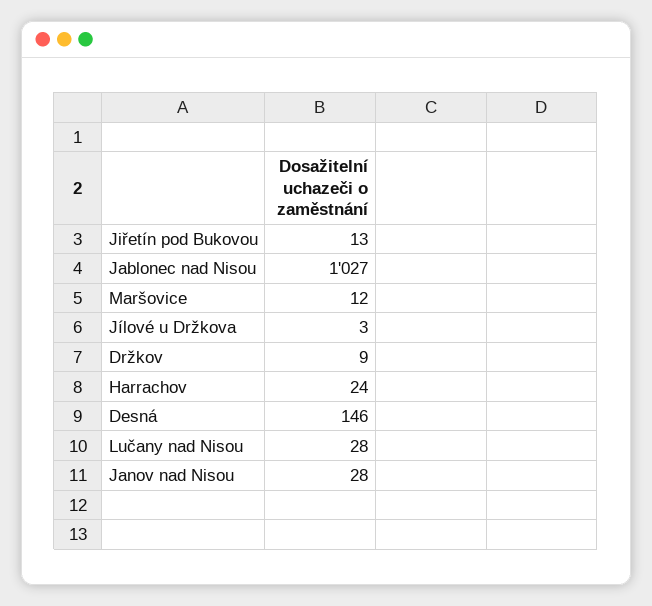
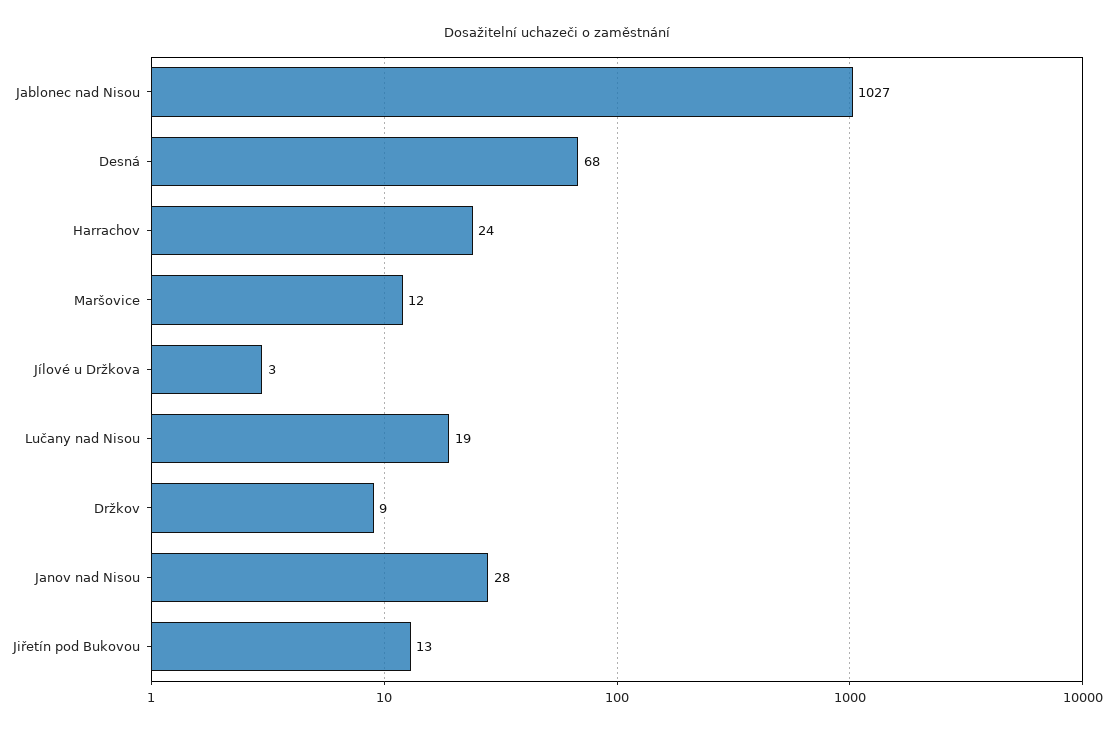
Desná: 146 -> 68
Lučany nad Nisou: 28 -> 19

